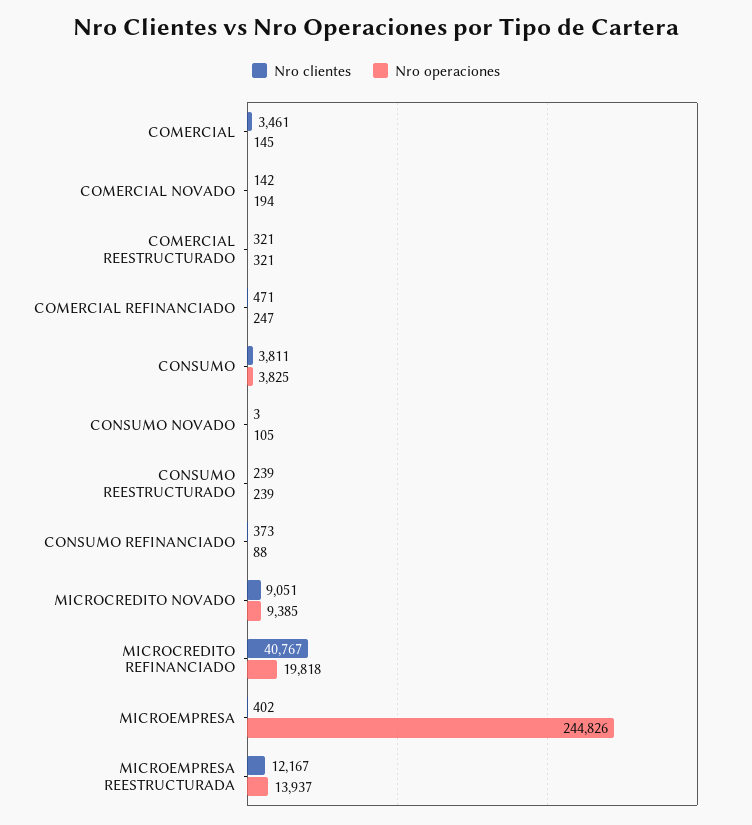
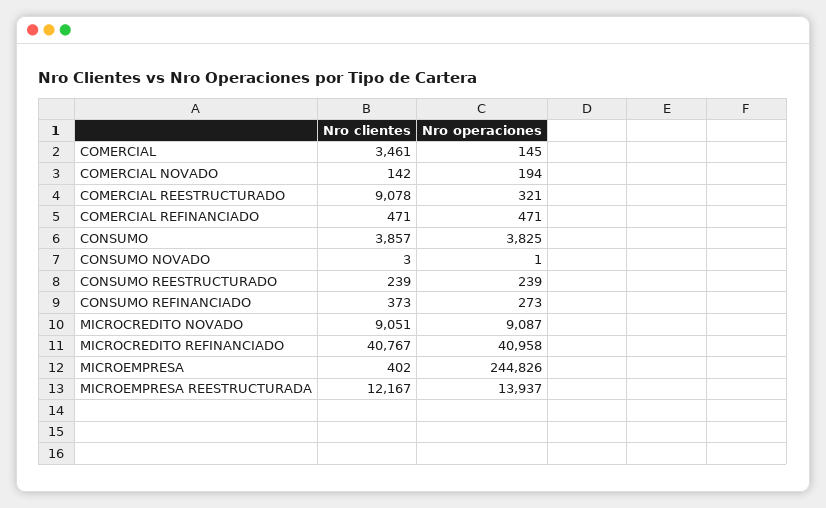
Nro clientes, COMERCIAL REESTRUCTURADO: 321 -> 9078
Nro operaciones, COMERCIAL REFINANCIADO: 247 -> 471
Nro clientes, CONSUMO: 3811 -> 3857
Nro operaciones, CONSUMO NOVADO: 105 -> 1
Nro operaciones, CONSUMO REFINANCIADO: 88 -> 273
Nro operaciones, MICROCREDITO NOVADO: 9385 -> 9087
Nro operaciones, MICROCREDITO REFINANCIADO: 19818 -> 40958

